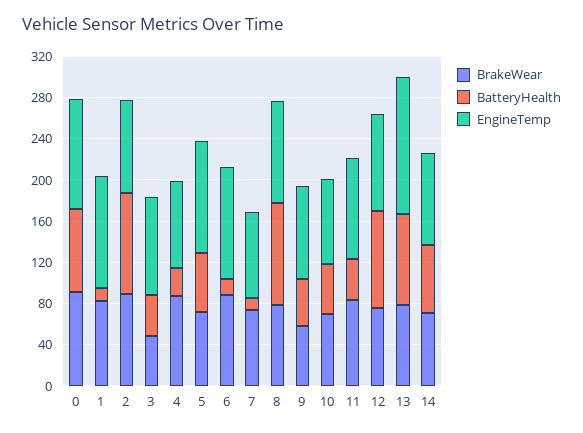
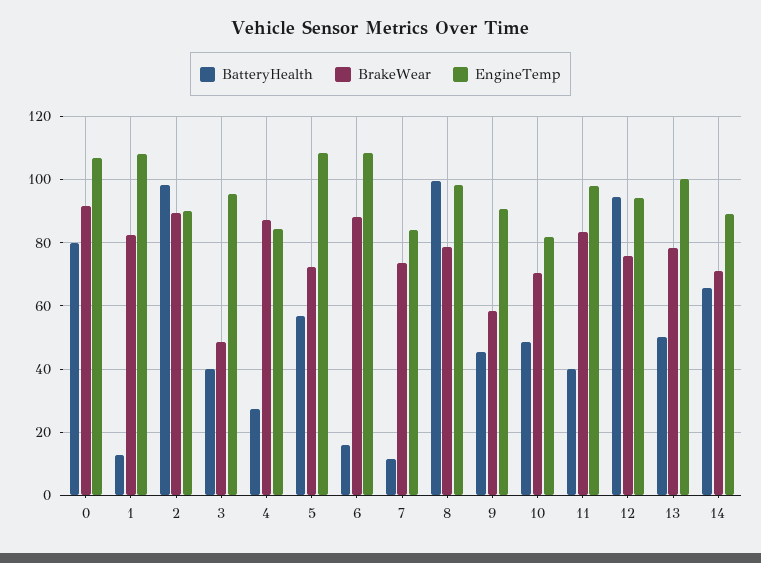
BatteryHealth, 13: 90 -> 50
EngineTemp, 13: 130 -> 100

